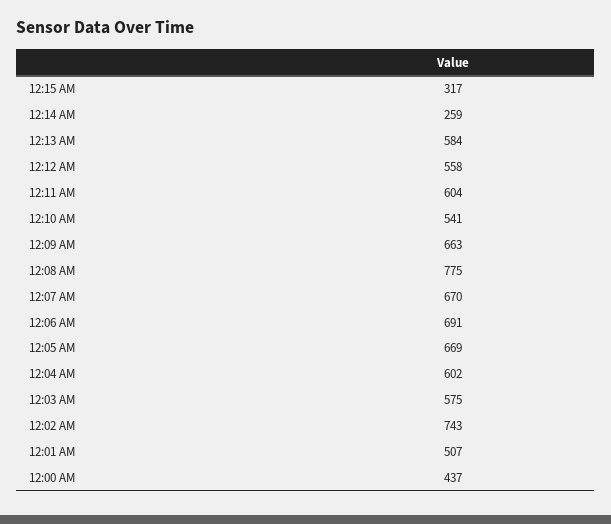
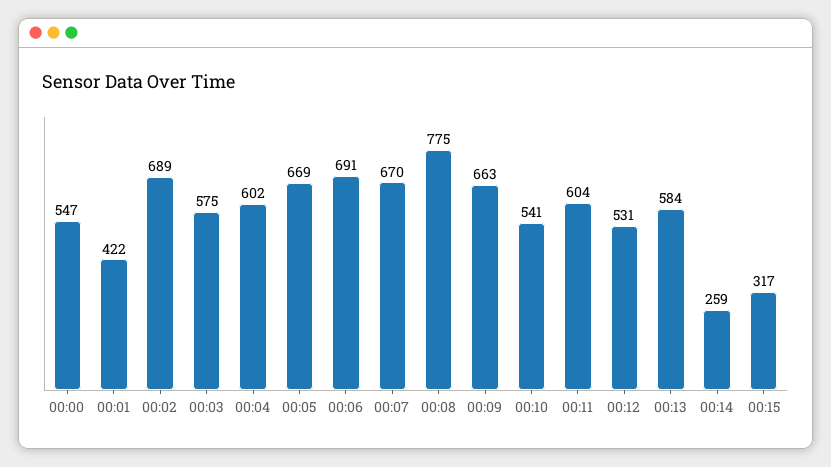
12:12 AM: 558 -> 531
12:02 AM: 743 -> 689
12:01 AM: 507 -> 422
12:00 AM: 437 -> 547

